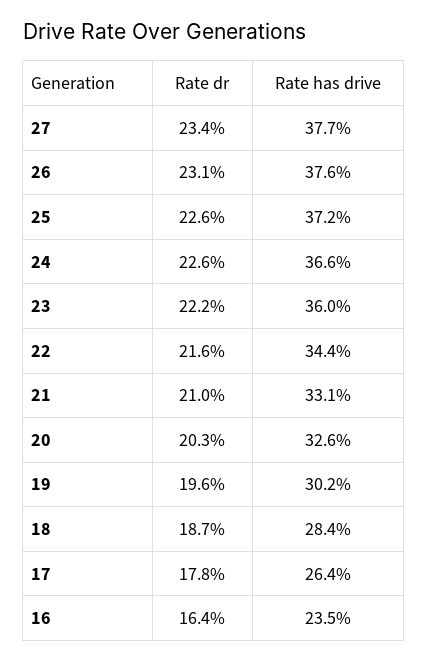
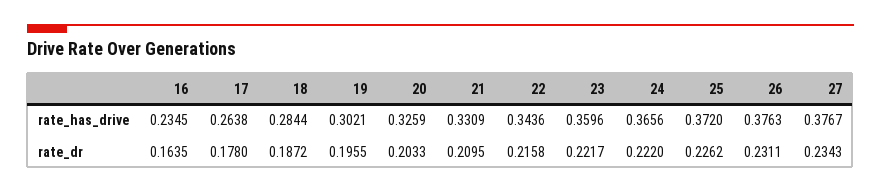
Rate dr, 24: 0.226 -> 0.222

